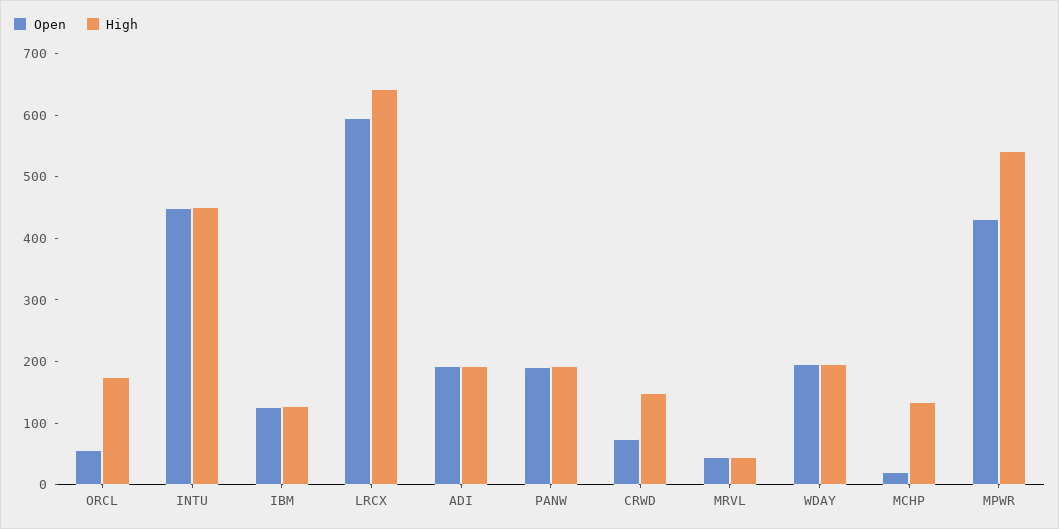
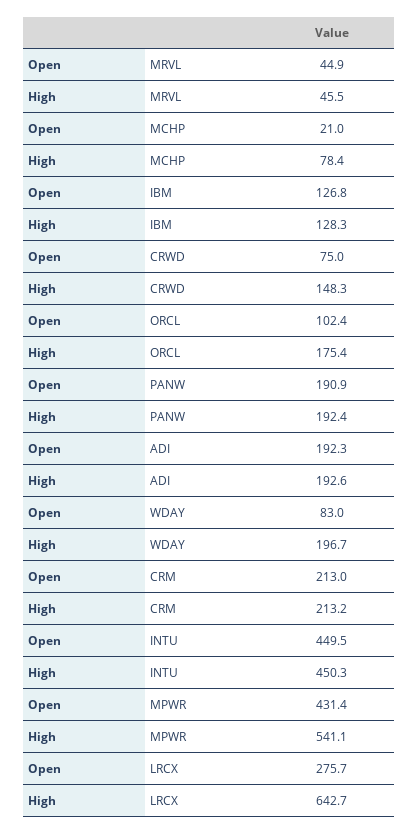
Open, ORCL: 60 -> 102.4
Open, LRCX: 600 -> 275.7
Open, WDAY: 200 -> 83
High, MCHP: 140 -> 78.4
Open, CRM: none -> 213
High, CRM: none -> 213.2

